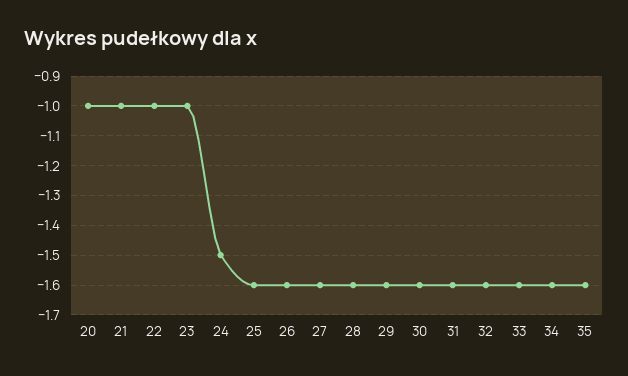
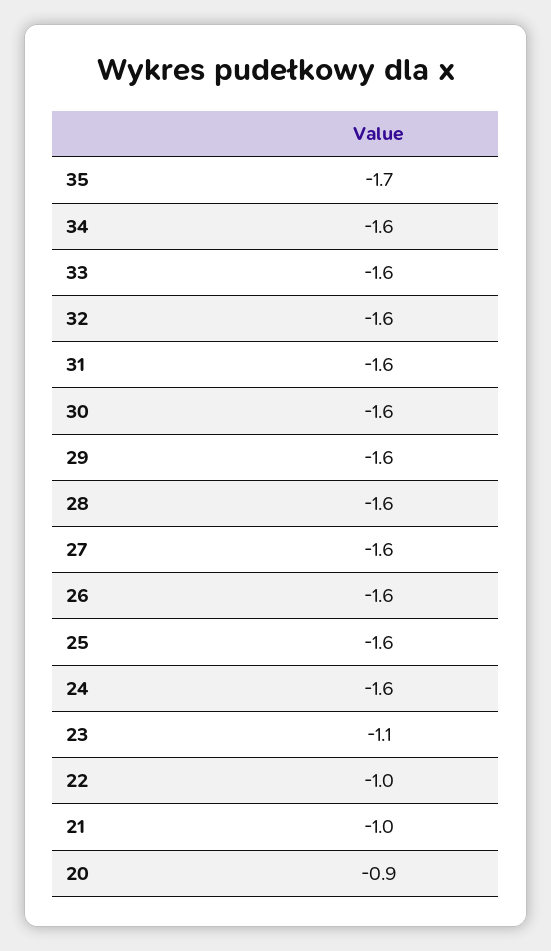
20: -1 -> -0.9
23: -1 -> -1.1
24: -1.5 -> -1.6
35: -1.6 -> -1.7

